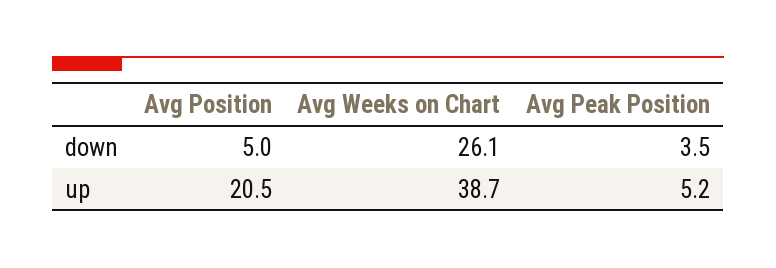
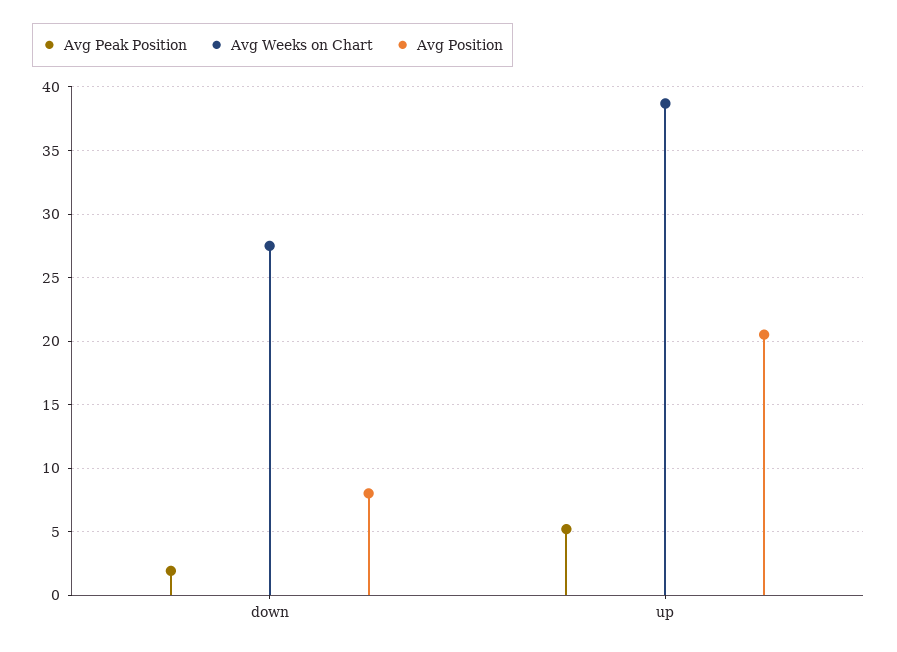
Avg Position, down: 5 -> 8
Avg Weeks on Chart, down: 26.1 -> 27.5
Avg Peak Position, down: 3.5 -> 2

